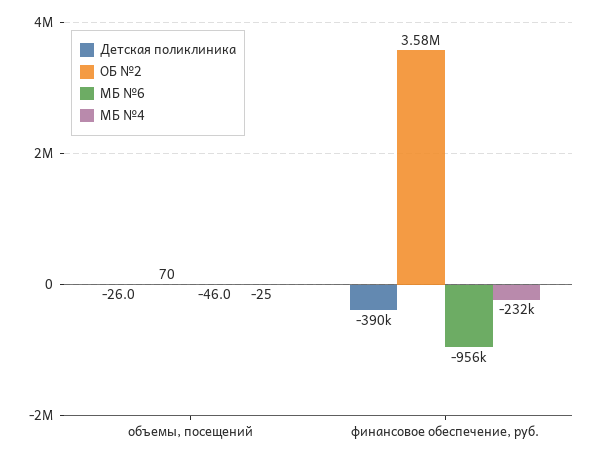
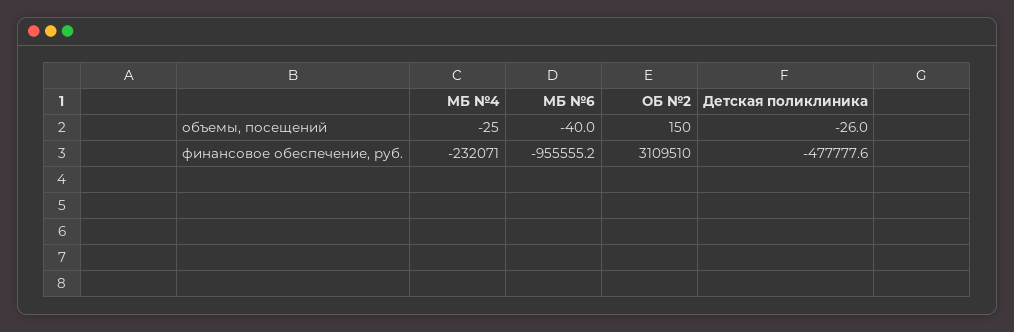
ОБ №2, объемы, посещений: 70 -> 150
МБ №6, объемы, посещений: -46 -> -40
Детская поликлиника, финансовое обеспечение, руб.: -390000 -> -477777.6
ОБ №2, финансовое обеспечение, руб.: 3580000 -> 3109510

